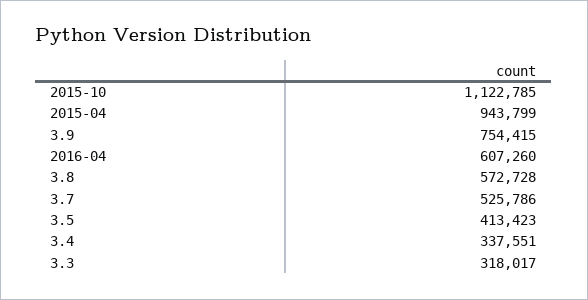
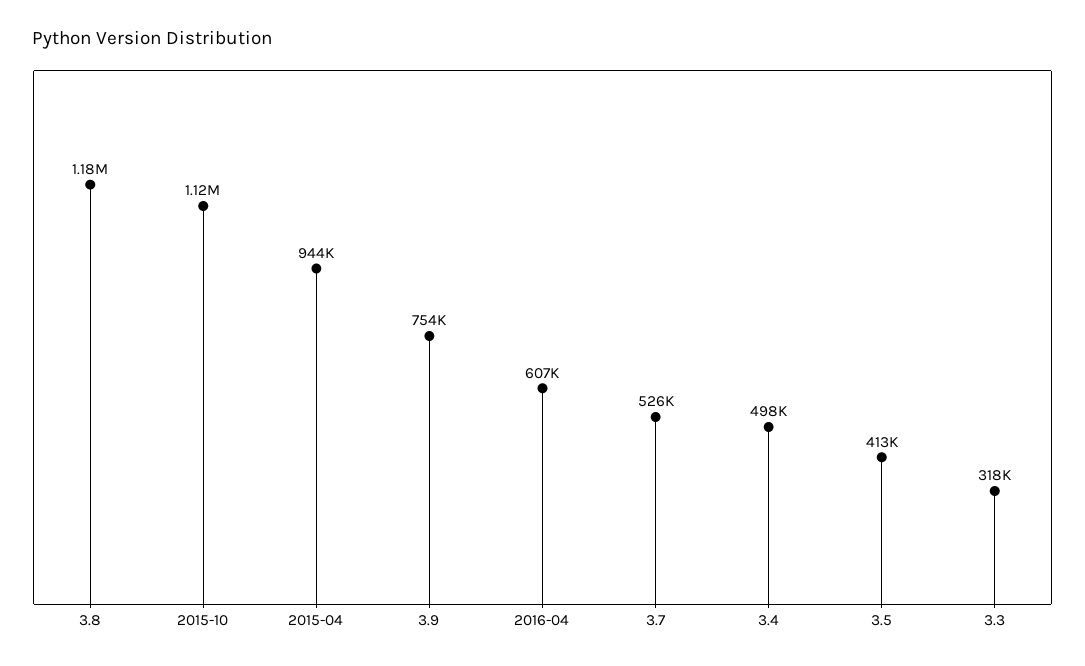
3.8: 572728 -> 1180000
3.4: 337551 -> 498000

